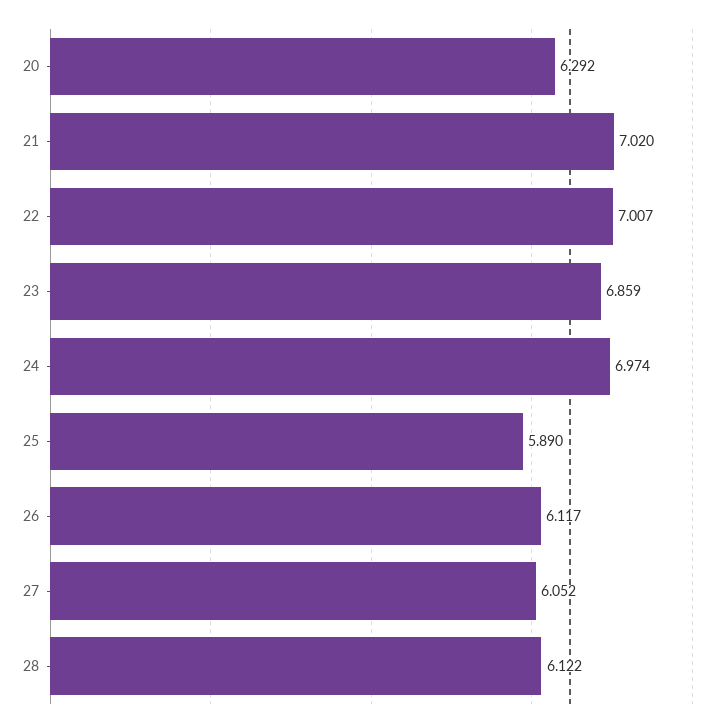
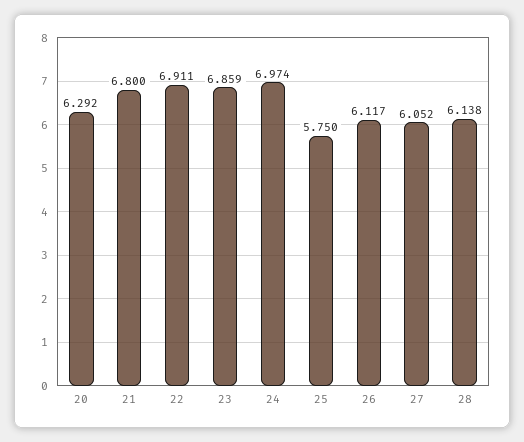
21: 7.02 -> 6.8
22: 7.007 -> 6.911
25: 5.89 -> 5.75
28: 6.122 -> 6.138

